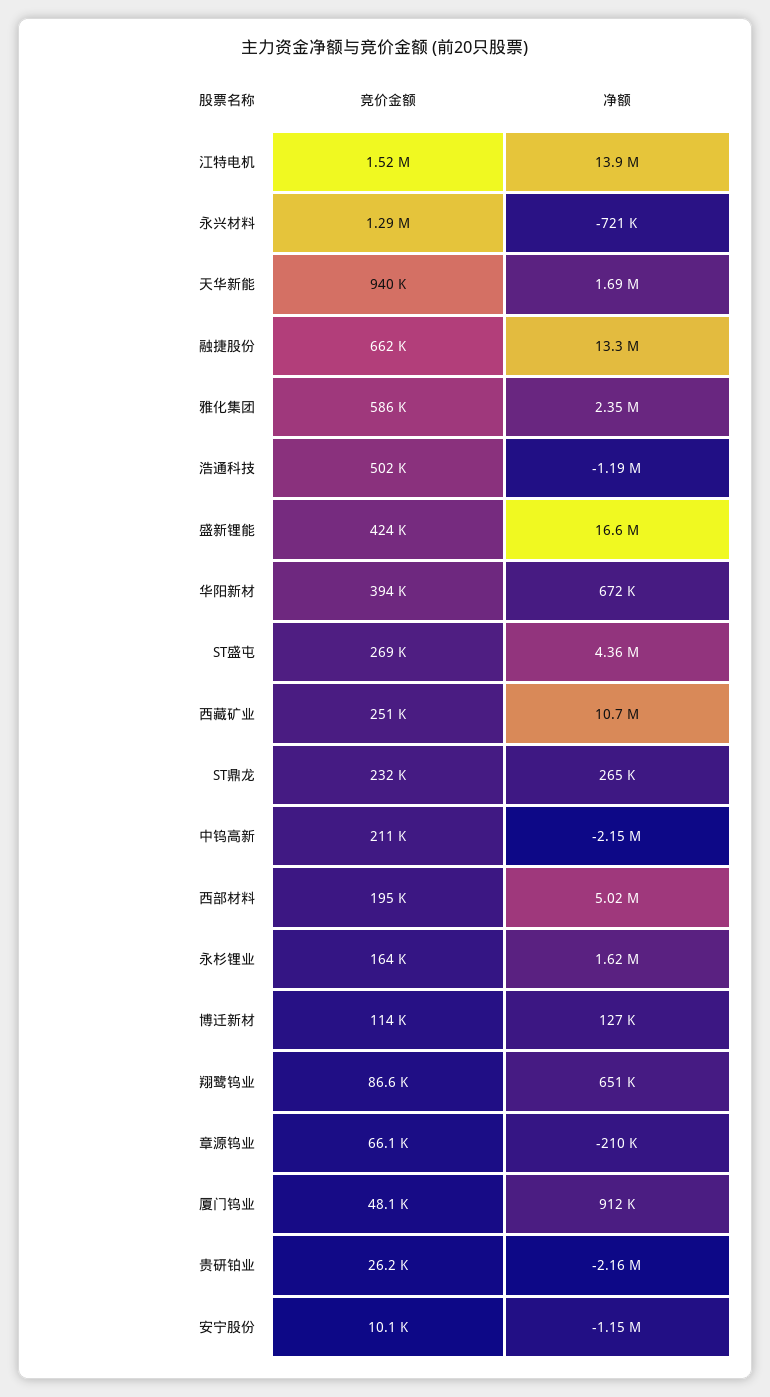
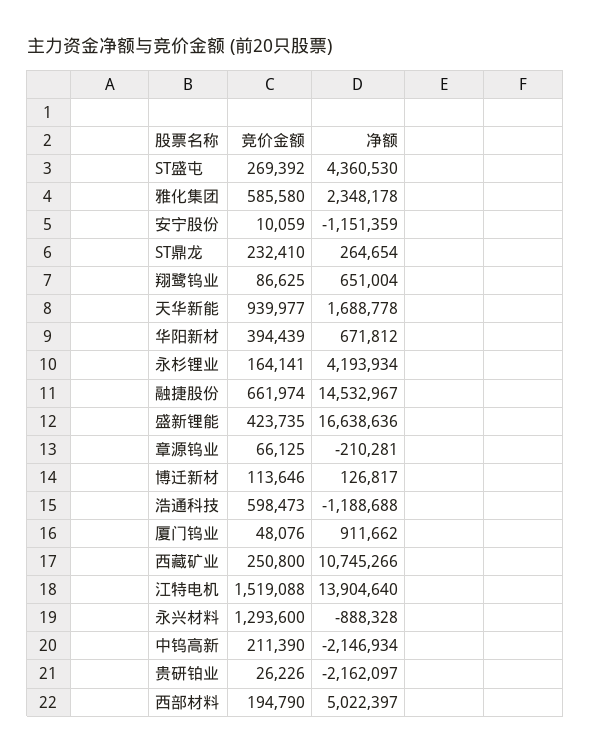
净额, 永兴材料: -721000 -> -888328
净额, 融捷股份: 13300000 -> 14532967
竞价金额, 浩通科技: 502000 -> 598473
净额, 永杉锂业: 1620000 -> 4193934

